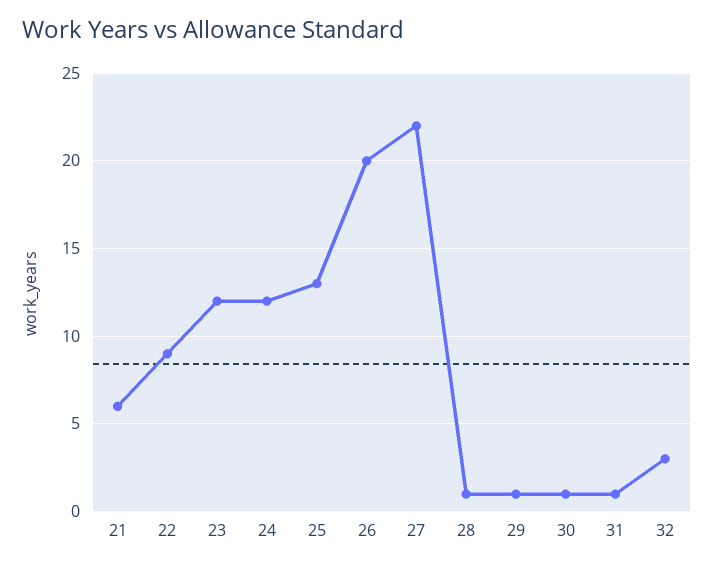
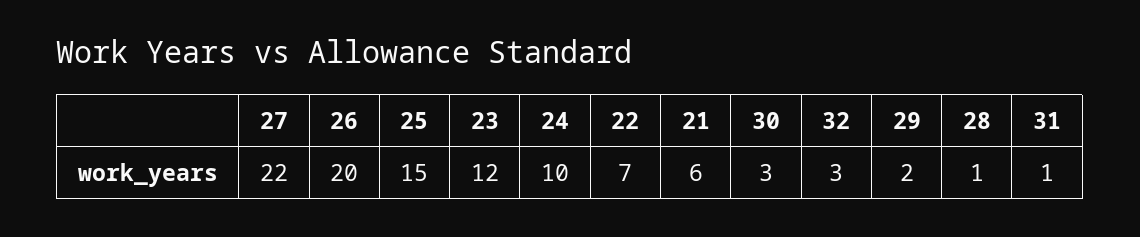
22: 9 -> 7
24: 12 -> 10
25: 13 -> 15
29: 1 -> 2
30: 1 -> 3

